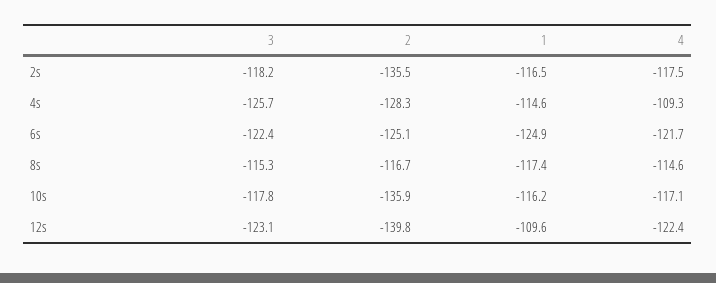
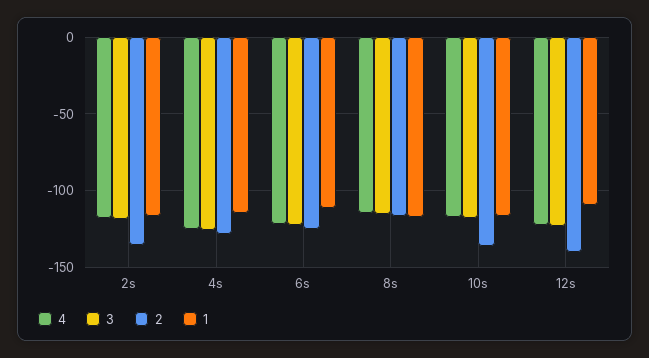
4, 4s: -109.3 -> -125
1, 6s: -124.9 -> -110

